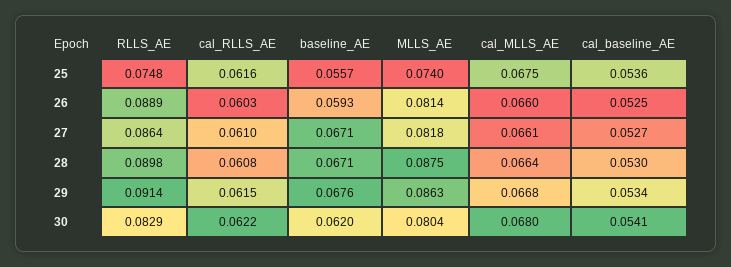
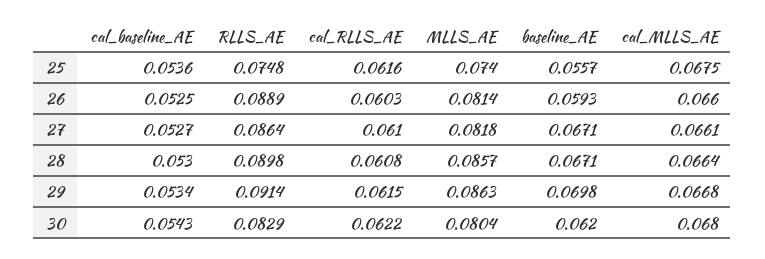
MLLS_AE, 28: 0.0875 -> 0.0857
baseline_AE, 29: 0.0676 -> 0.0698
cal_baseline_AE, 30: 0.0541 -> 0.0543

